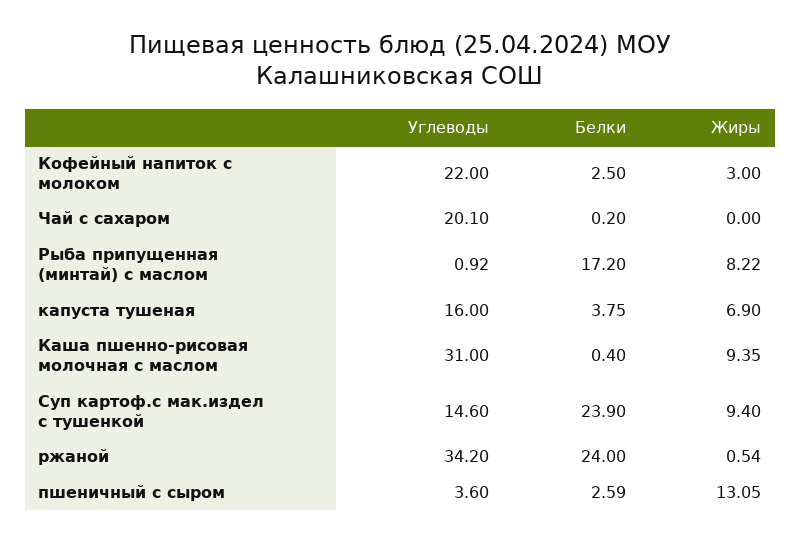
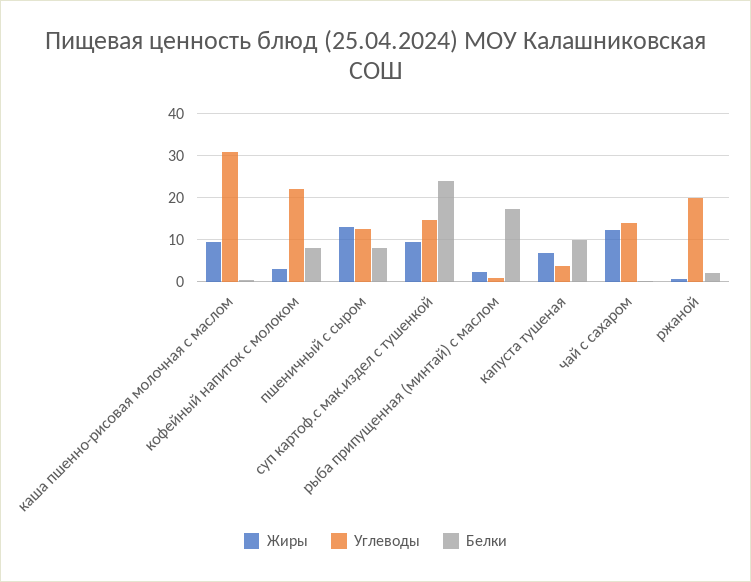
Белки, Кофейный напиток с молоком: 2.5 -> 8
Углеводы, Чай с сахаром: 20.1 -> 14
Жиры, Чай с сахаром: 0 -> 12
Жиры, Рыба припущенная (минтай) с маслом: 8.22 -> 2
Углеводы, капуста тушеная: 16 -> 4
Белки, капуста тушеная: 3.75 -> 10
Углеводы, ржаной: 34.2 -> 20
Белки, ржаной: 24 -> 2
Углеводы, пшеничный с сыром: 3.6 -> 12
Белки, пшеничный с сыром: 2.59 -> 8

